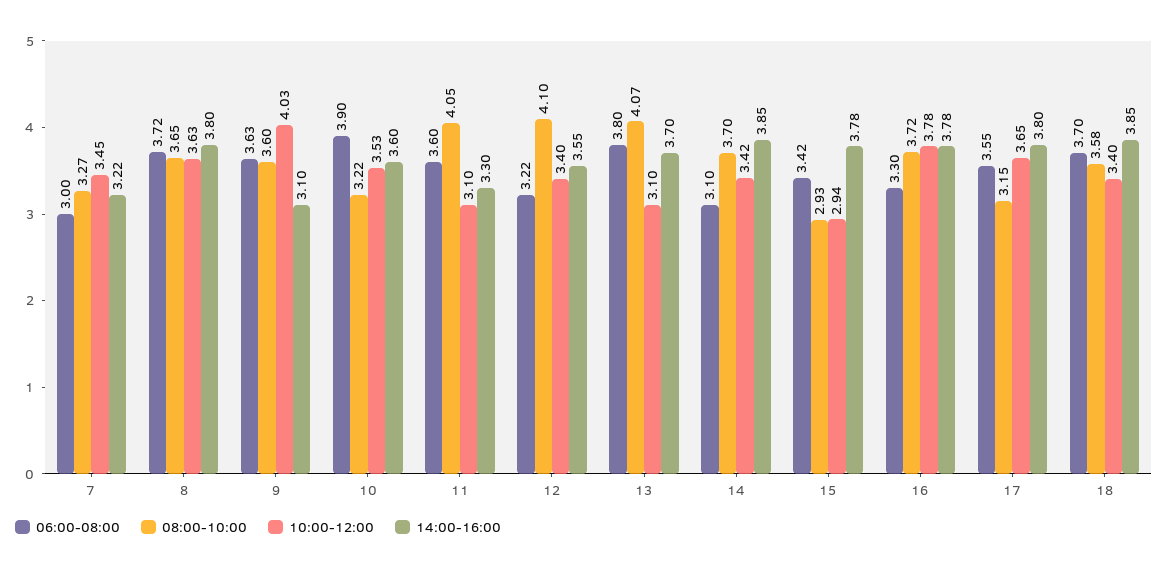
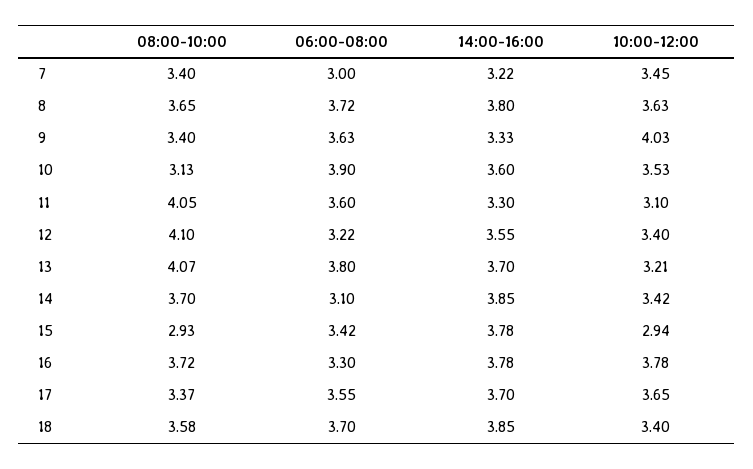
08:00-10:00, 7: 3.27 -> 3.4
08:00-10:00, 9: 3.6 -> 3.4
14:00-16:00, 9: 3.1 -> 3.33
08:00-10:00, 10: 3.22 -> 3.13
10:00-12:00, 13: 3.1 -> 3.21
08:00-10:00, 17: 3.15 -> 3.37
14:00-16:00, 17: 3.8 -> 3.7

